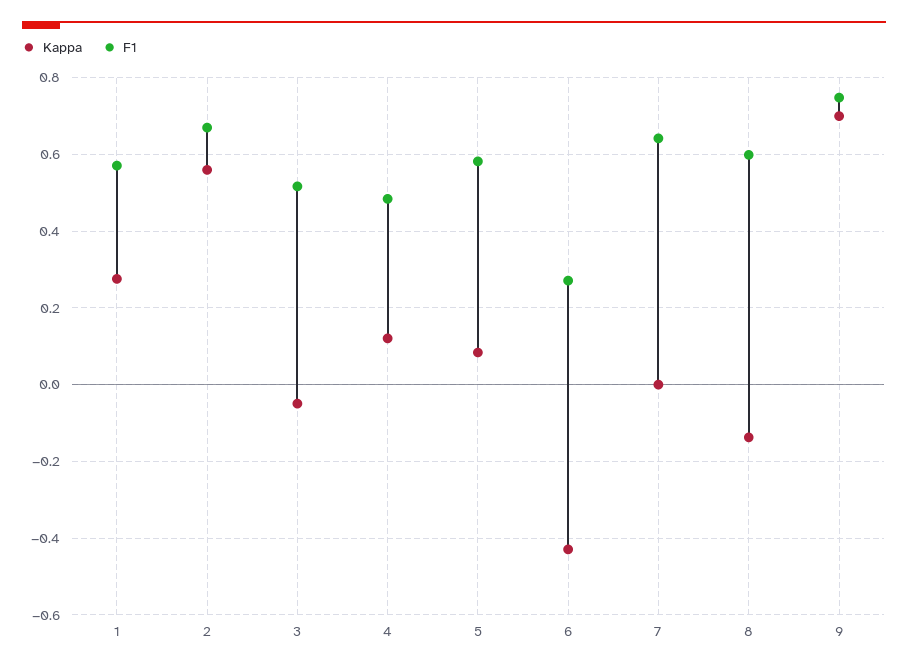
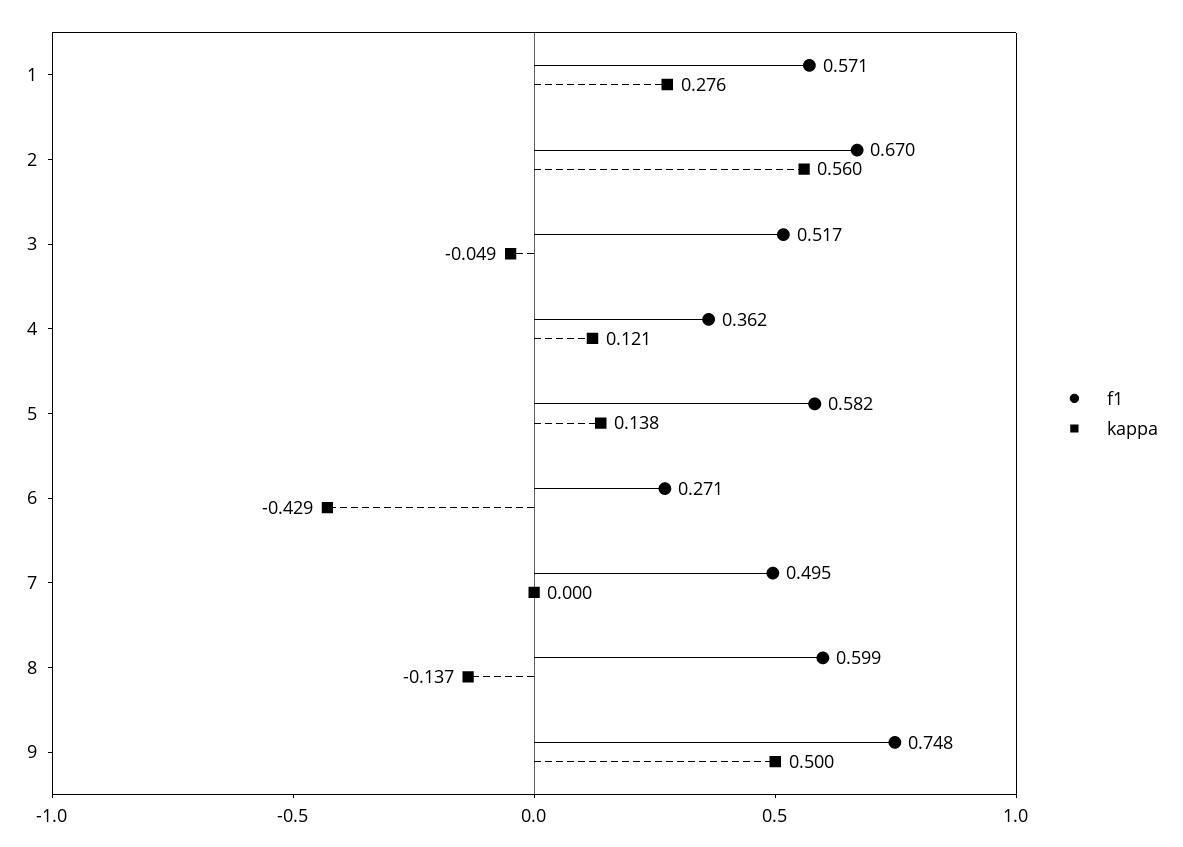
F1, 4: 0.48 -> 0.362
Kappa, 5: 0.08 -> 0.138
F1, 7: 0.64 -> 0.495
Kappa, 9: 0.7 -> 0.5

